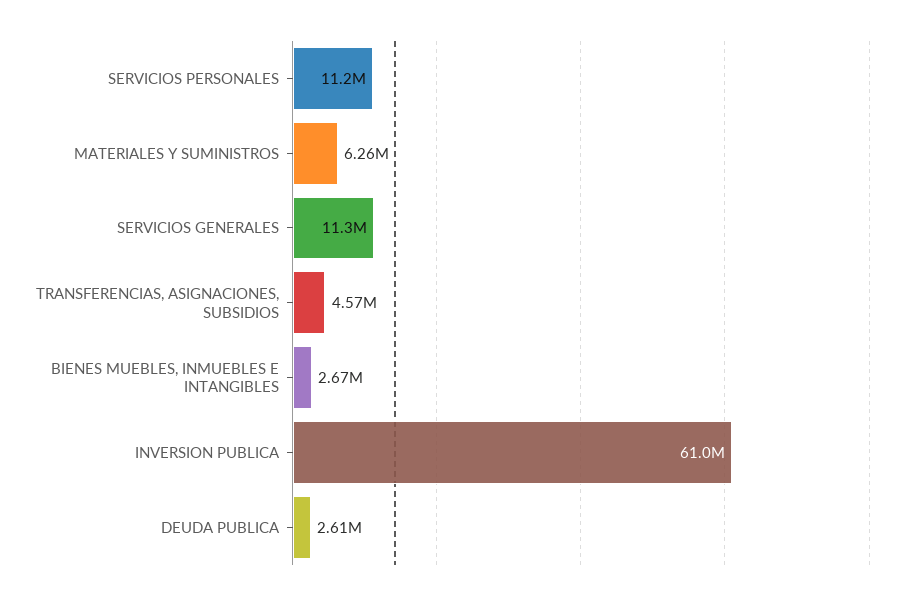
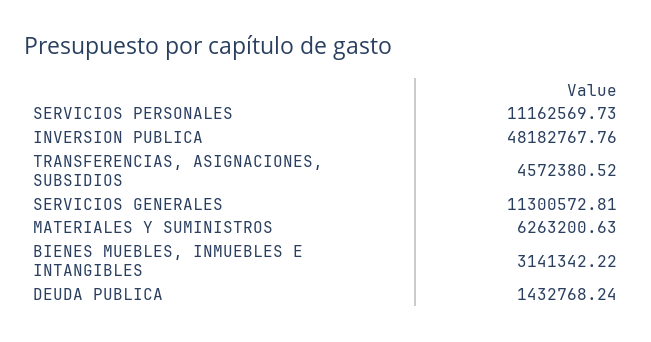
BIENES MUEBLES, INMUEBLES E INTANGIBLES: 2670000 -> 3141342.22
INVERSION PUBLICA: 61000000 -> 48182767.76
DEUDA PUBLICA: 2610000 -> 1432768.24

